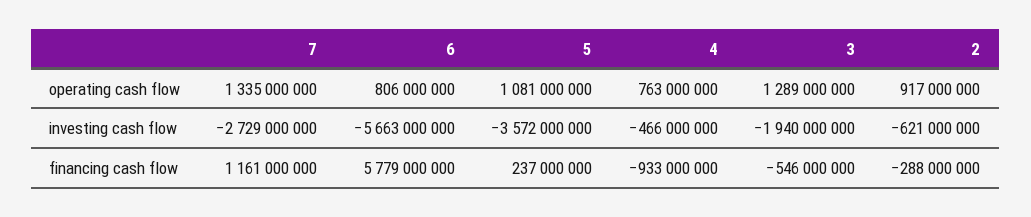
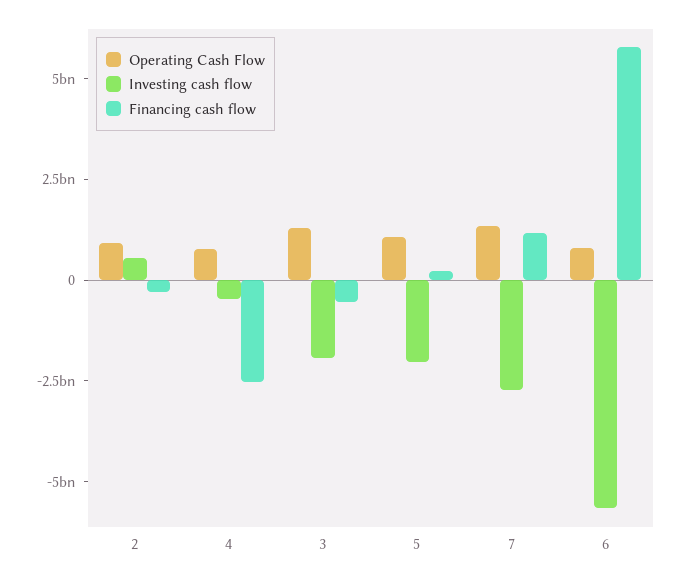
investing cash flow, 5: -3572000000 -> -2000000000
investing cash flow, 2: -621000000 -> 500000000
financing cash flow, 4: -933000000 -> -2500000000

